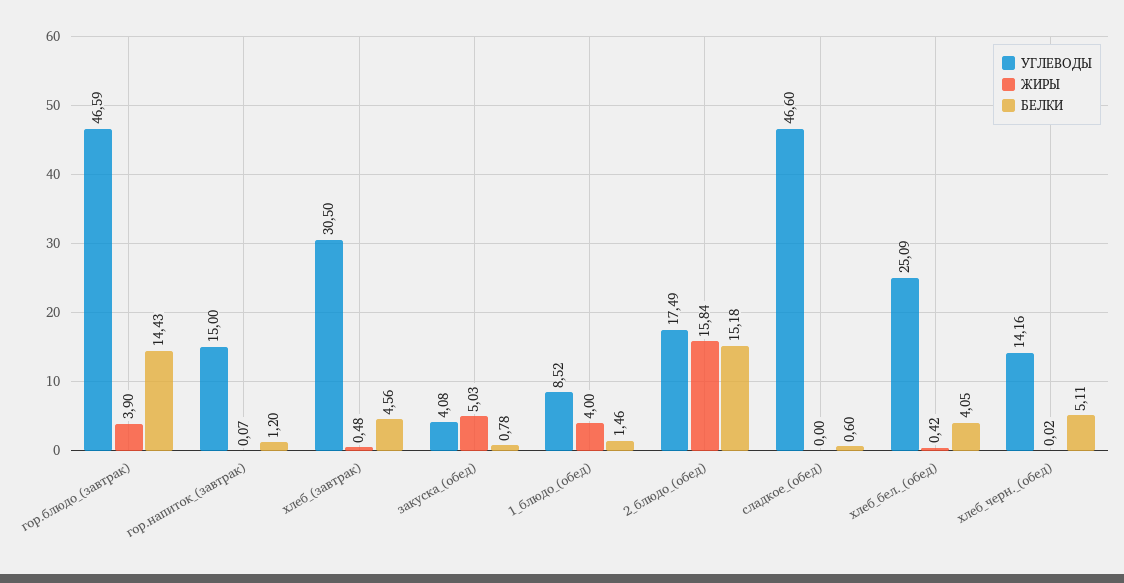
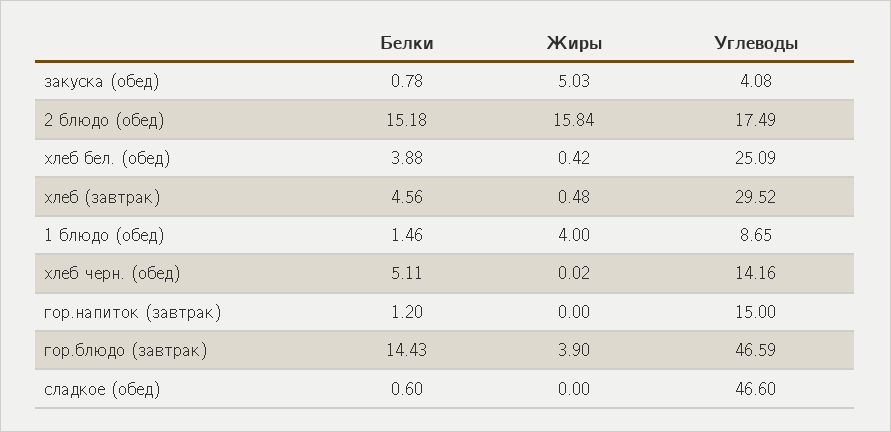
ЖИРЫ, гор.напиток_(завтрак): 0.07 -> 0
УГЛЕВОДЫ, хлеб_(завтрак): 30.5 -> 29.52
УГЛЕВОДЫ, 1_блюдо_(обед): 8.52 -> 8.65
БЕЛКИ, хлеб_бел._(обед): 4.05 -> 3.88

